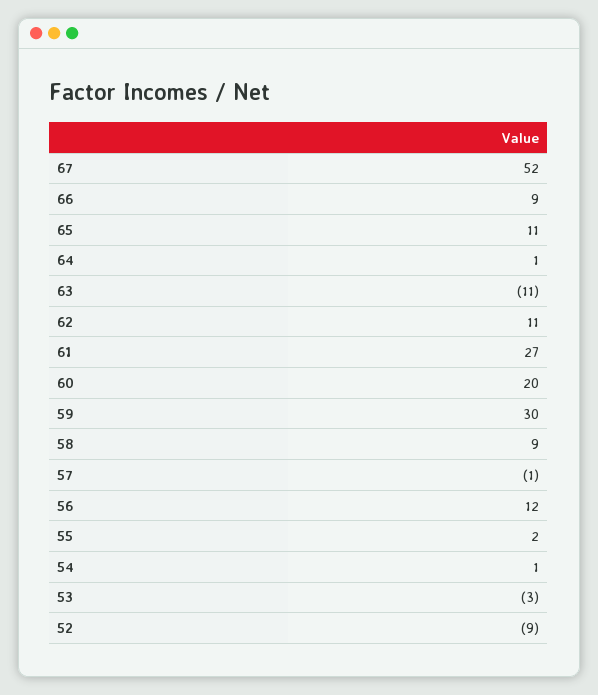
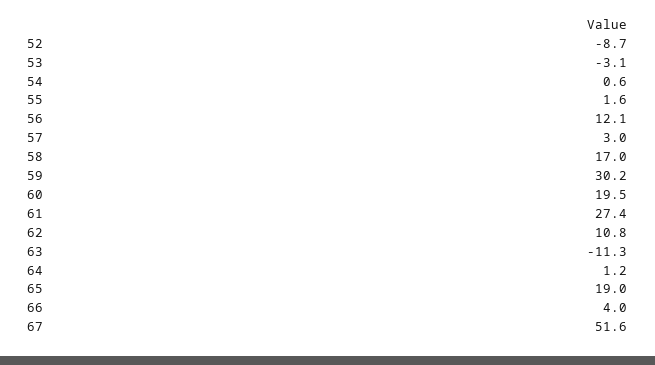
66: 9 -> 4
65: 11 -> 19
58: 9 -> 17
57: -1 -> 3

